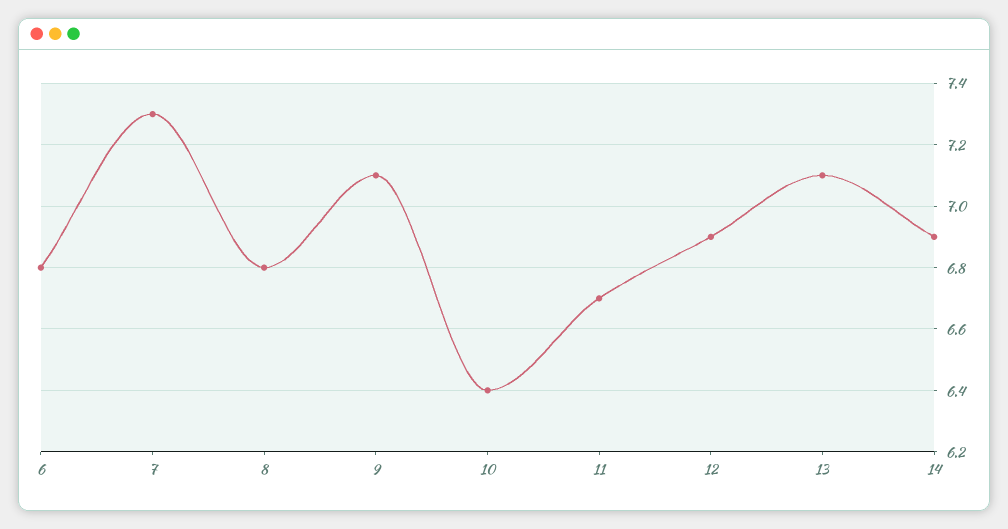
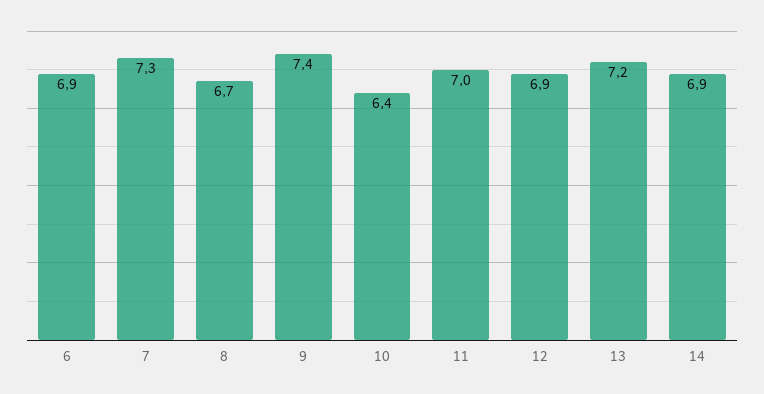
6: 6.8 -> 6.9
8: 6.8 -> 6.7
9: 7.1 -> 7.4
11: 6.7 -> 7
13: 7.1 -> 7.2

